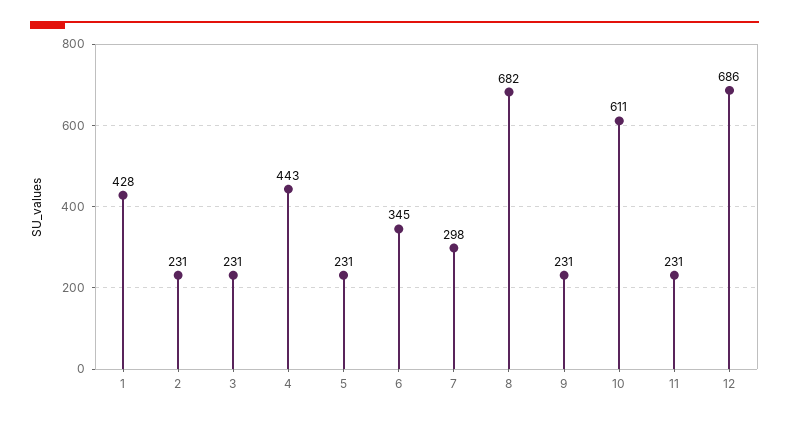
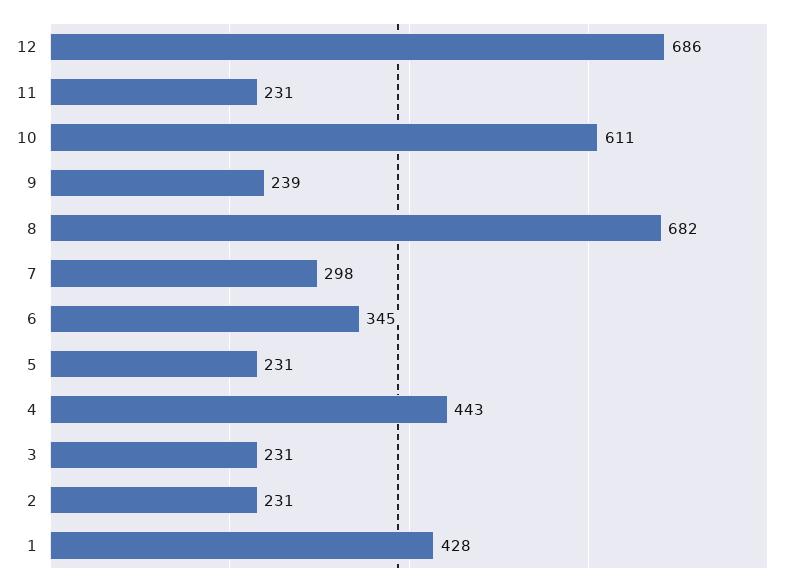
9: 231 -> 239

